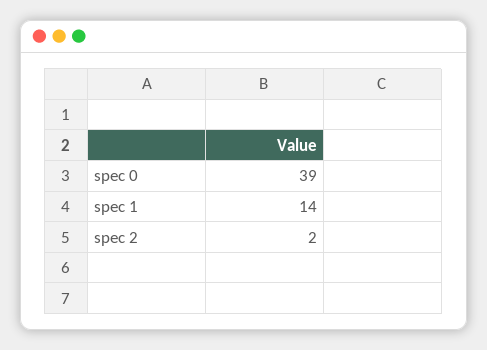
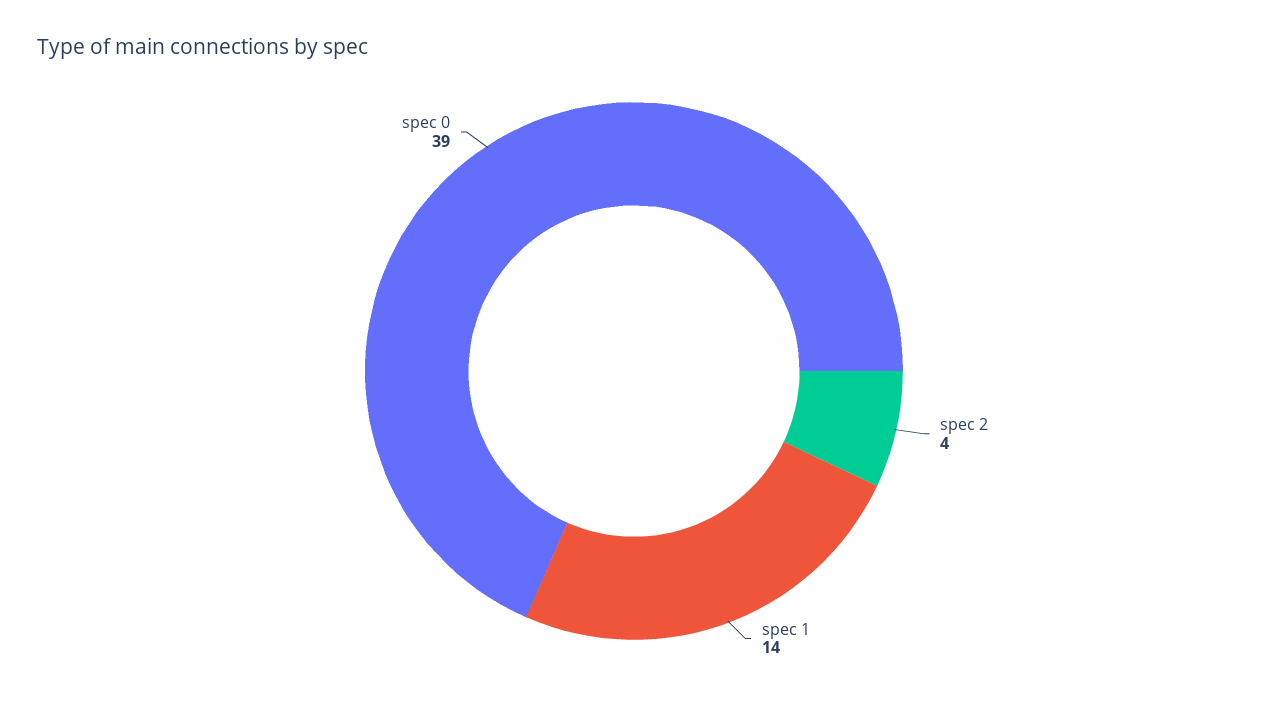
spec 2: 2 -> 4

